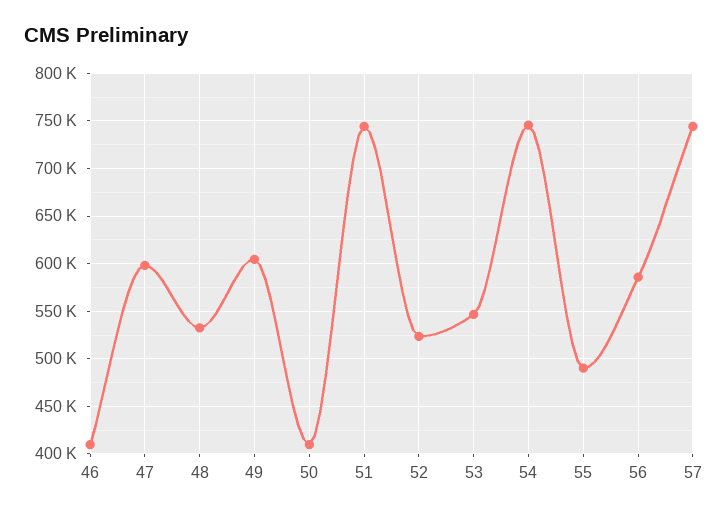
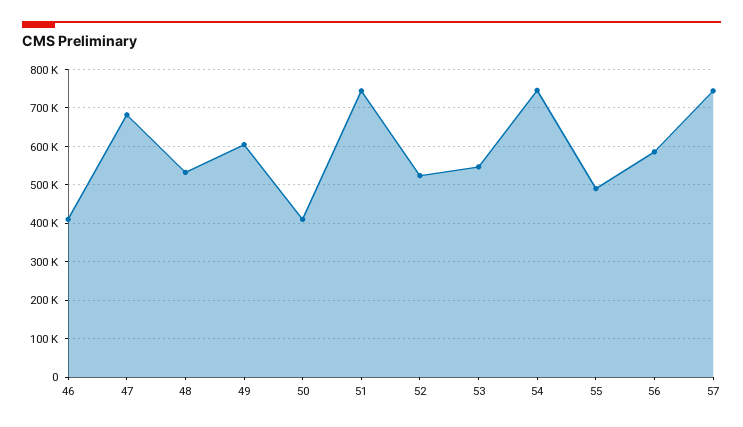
47: 600000 -> 680000

